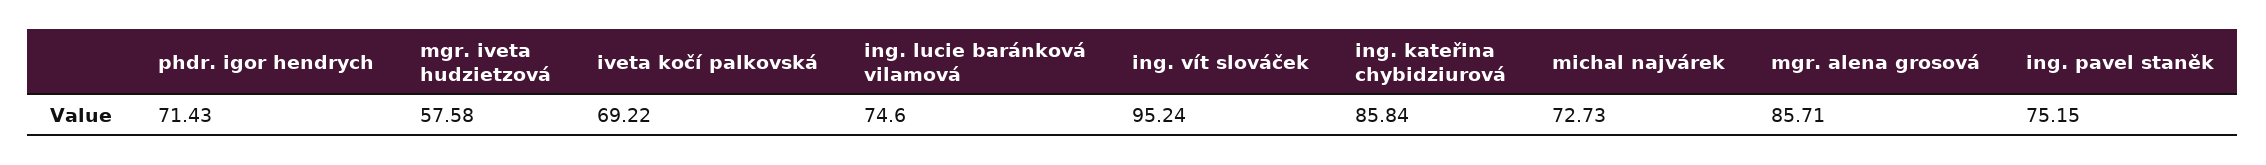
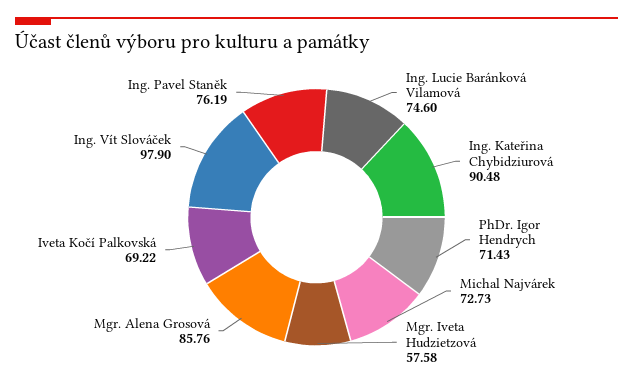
ing. vít slováček: 95.24 -> 97.9
ing. kateřina chybidziurová: 85.84 -> 90.48
mgr. alena grosová: 85.71 -> 85.76
ing. pavel staněk: 75.15 -> 76.19

